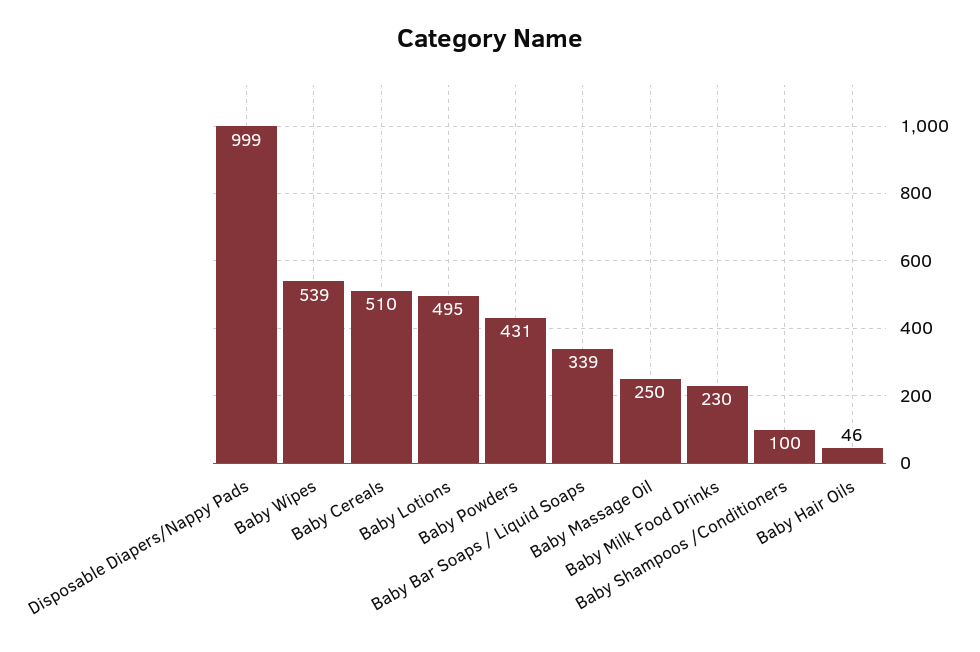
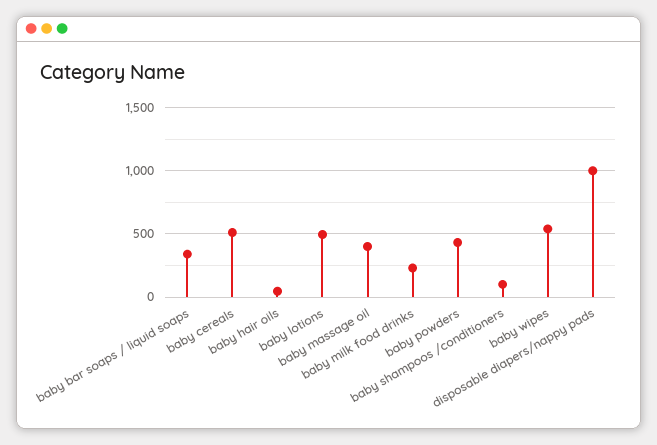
Baby Massage Oil: 250 -> 400

